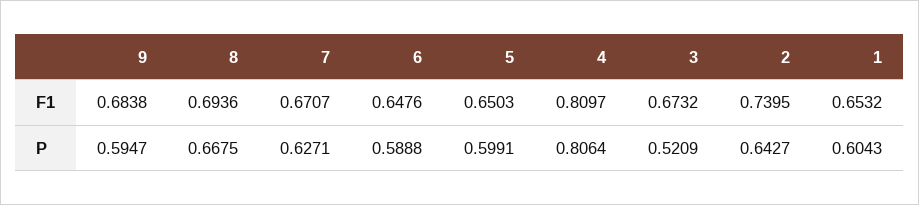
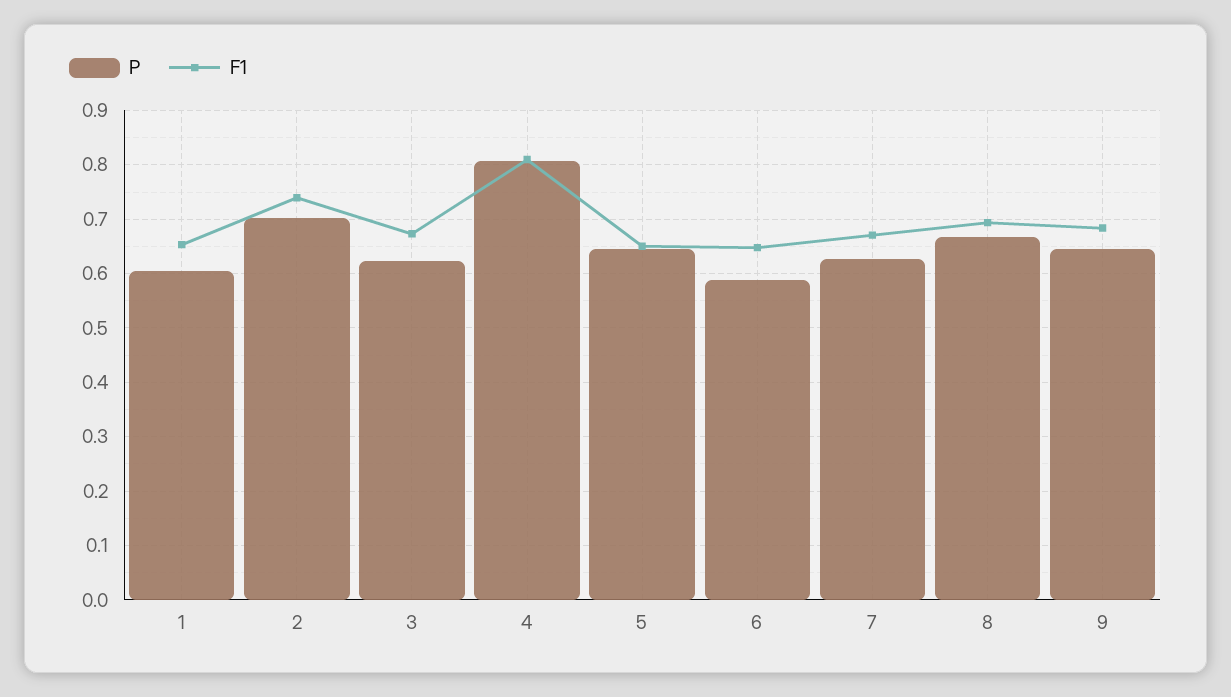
P, 9: 0.5947 -> 0.64
P, 5: 0.5991 -> 0.64
P, 3: 0.5209 -> 0.62
P, 2: 0.6427 -> 0.7

